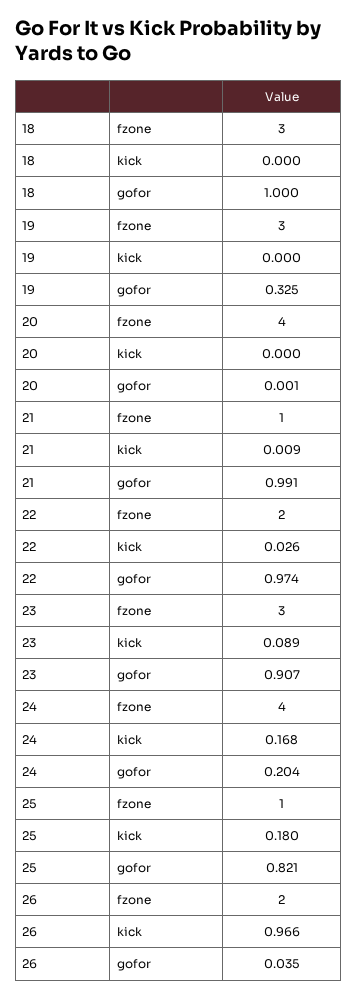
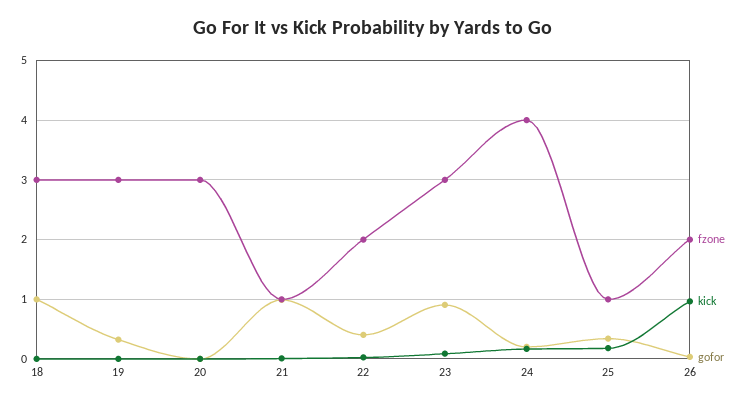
fzone, 20: 4 -> 3
gofor, 22: 0.974 -> 0.4
gofor, 25: 0.821 -> 0.4

